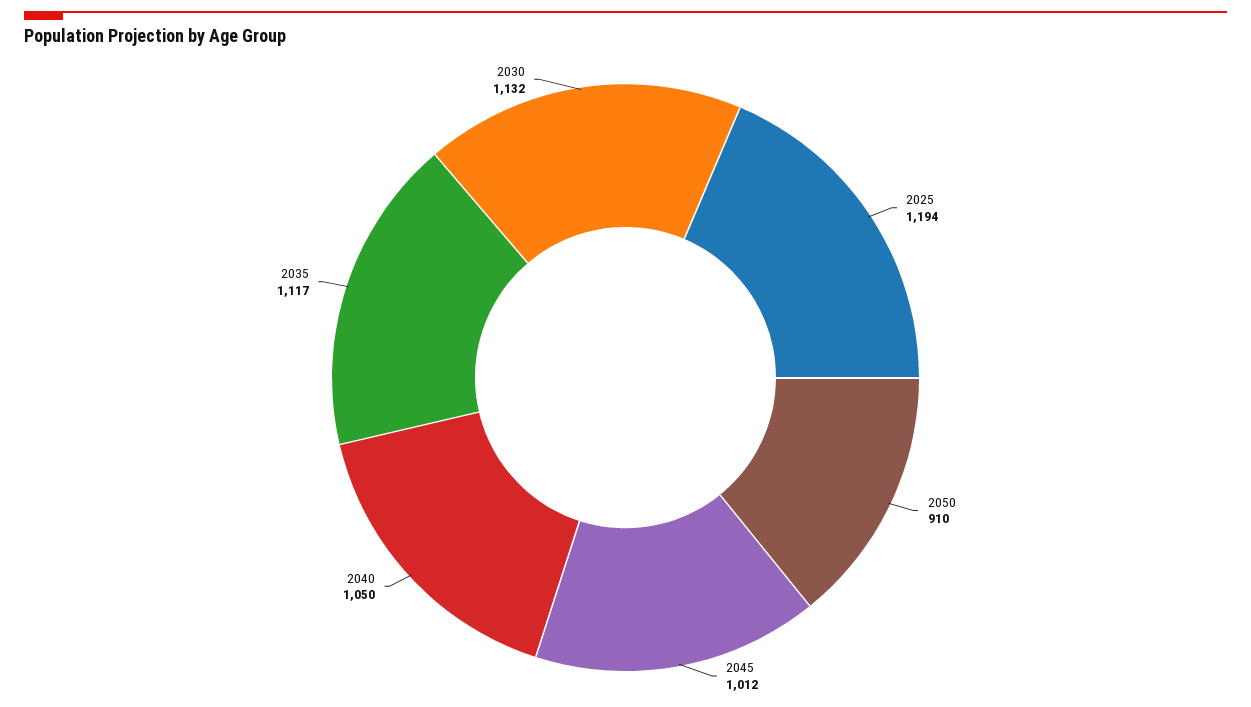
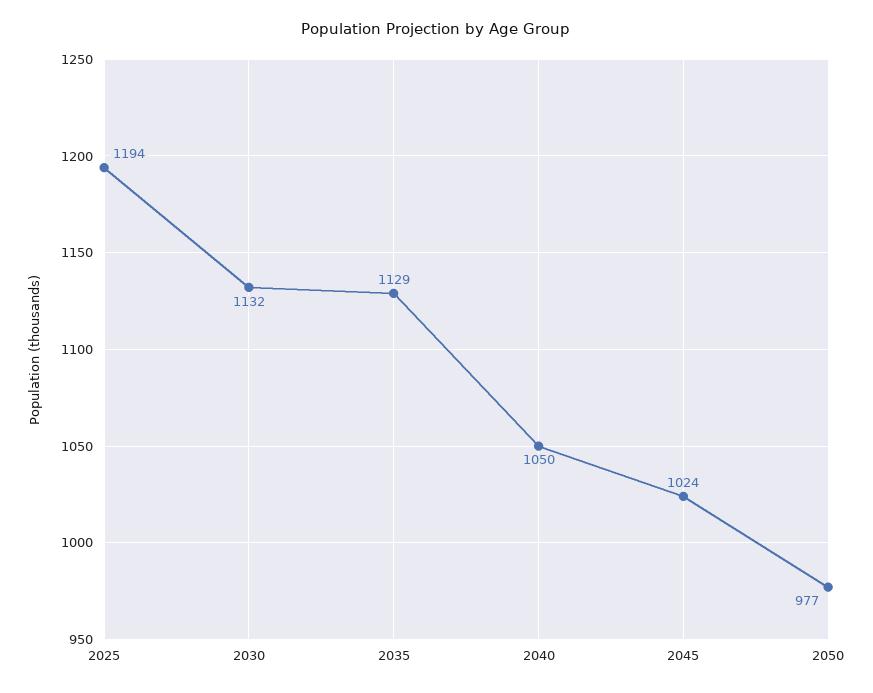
2050: 910 -> 977
2045: 1012 -> 1024
2035: 1117 -> 1129

